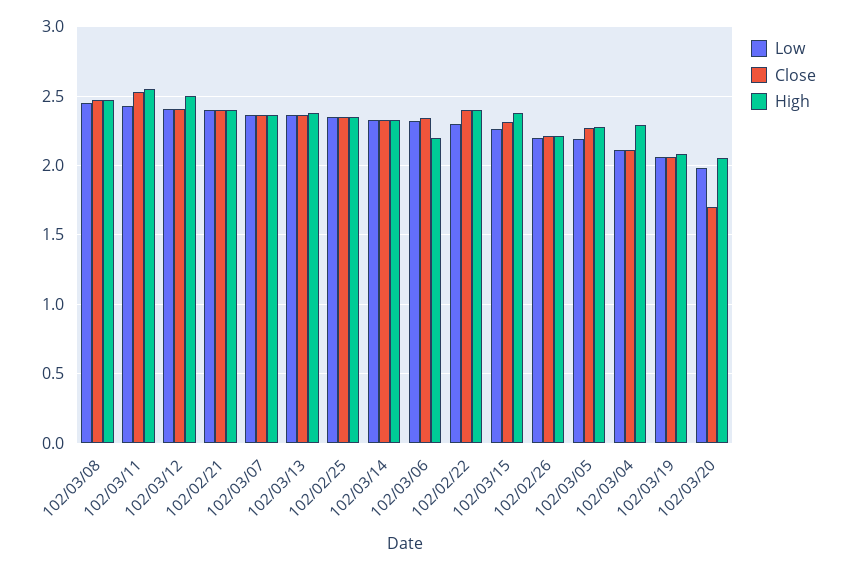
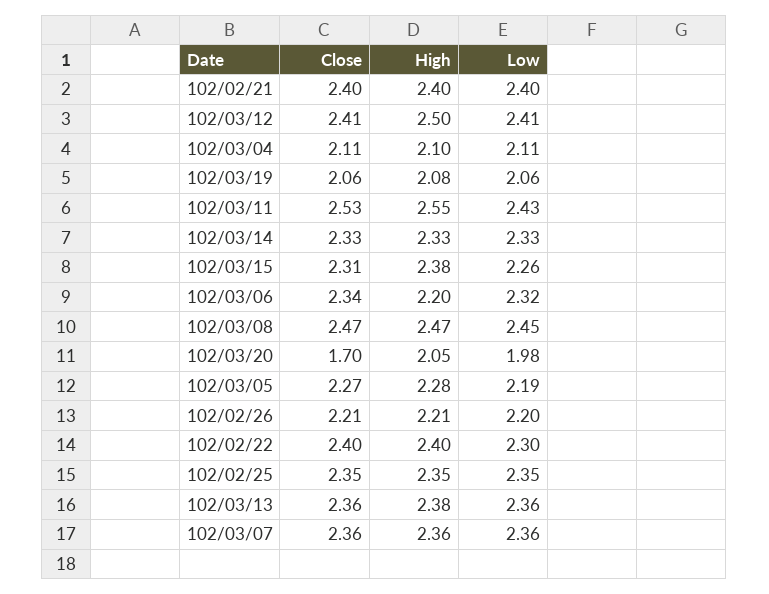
High, 102/03/04: 2.3 -> 2.1

